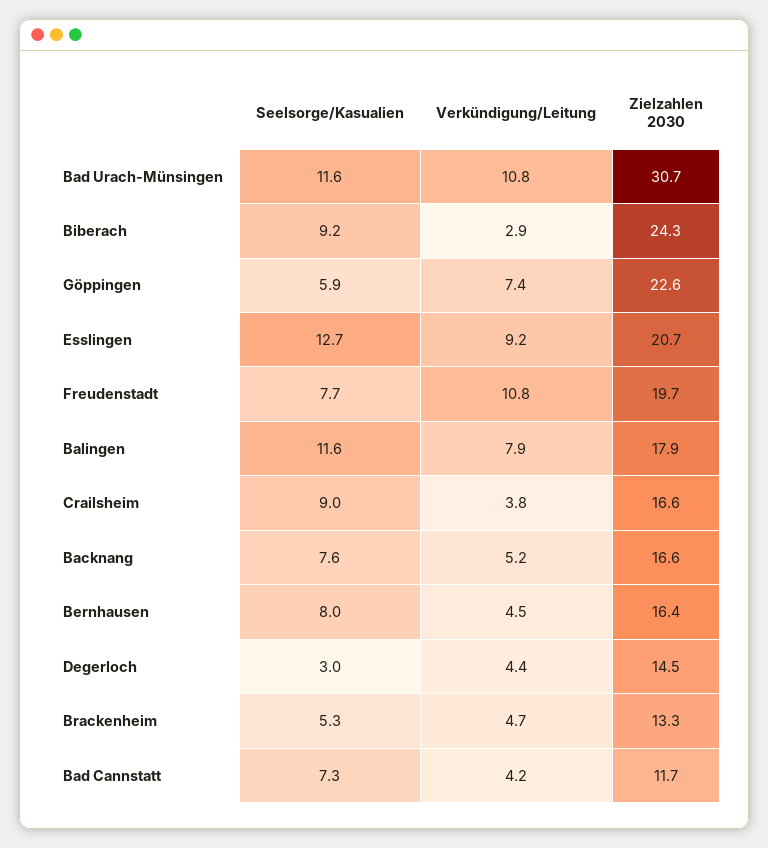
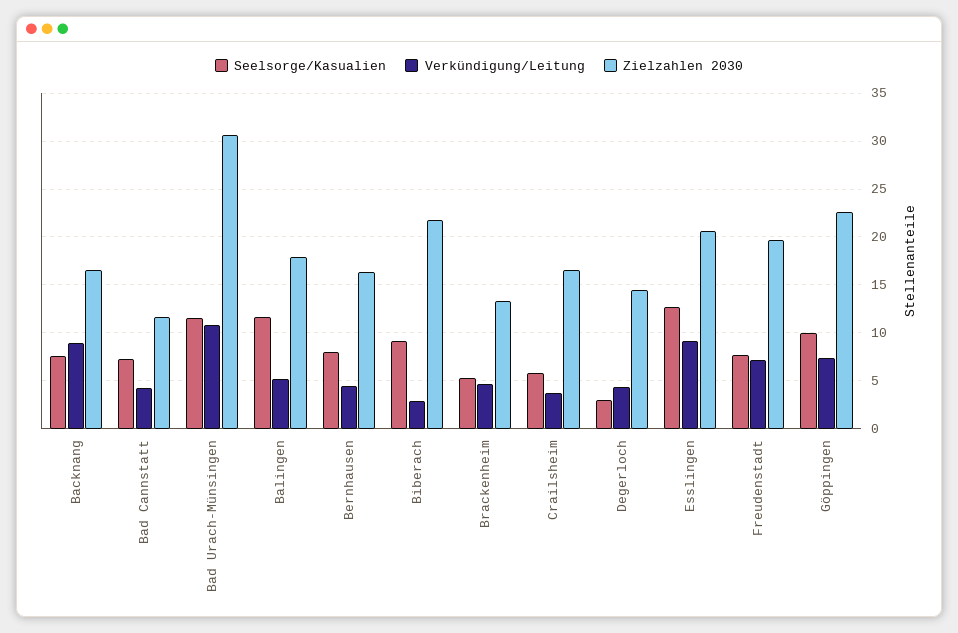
Zielzahlen 2030, Biberach: 24.3 -> 22
Seelsorge/Kasualien, Göppingen: 5.9 -> 10
Verkündigung/Leitung, Freudenstadt: 10.8 -> 7
Verkündigung/Leitung, Balingen: 7.9 -> 5
Seelsorge/Kasualien, Crailsheim: 9 -> 6
Verkündigung/Leitung, Backnang: 5.2 -> 9

